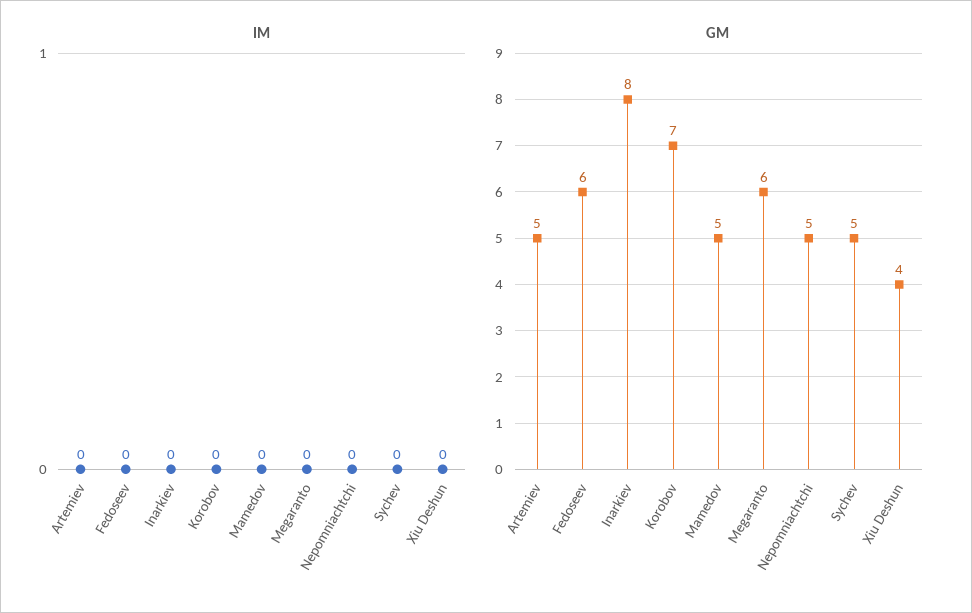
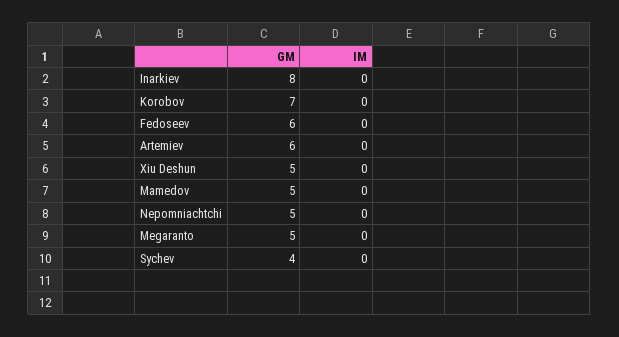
GM, Artemiev: 5 -> 6
GM, Megaranto: 6 -> 5
GM, Sychev: 5 -> 4
GM, Xiu Deshun: 4 -> 5

